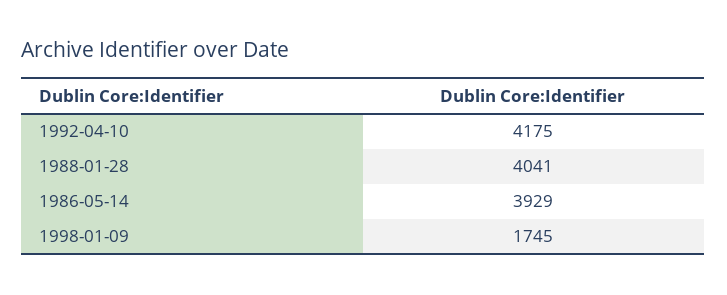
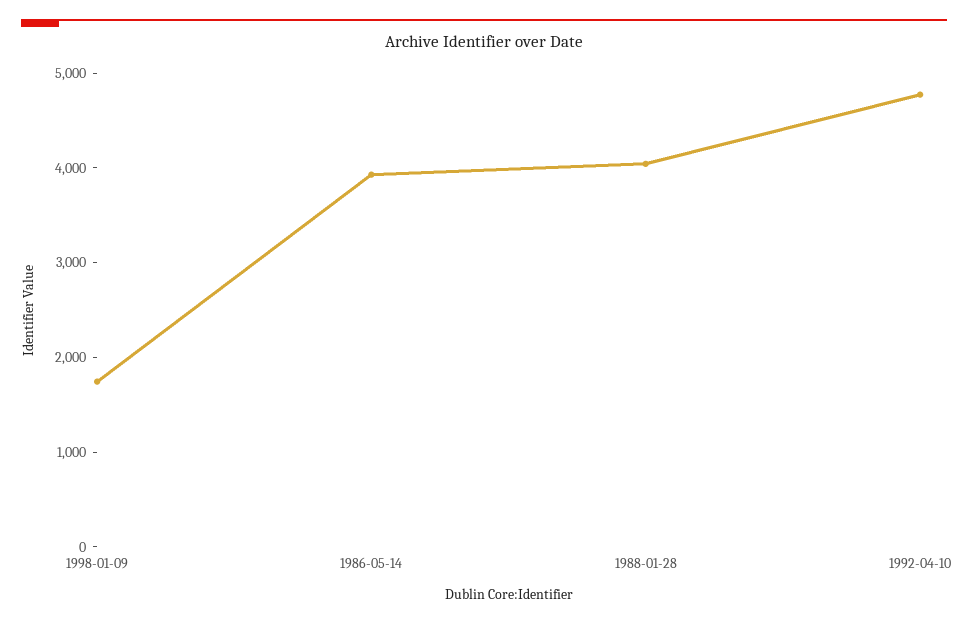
1992-04-10: 4175 -> 4800

